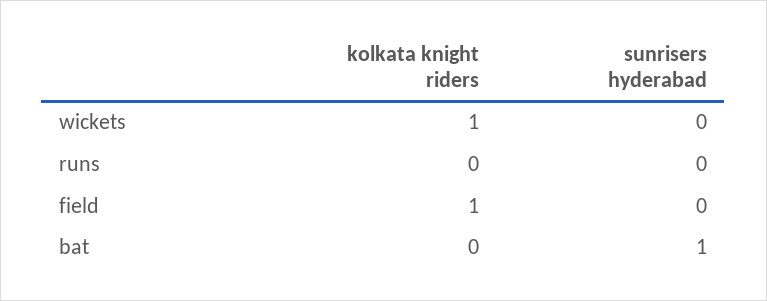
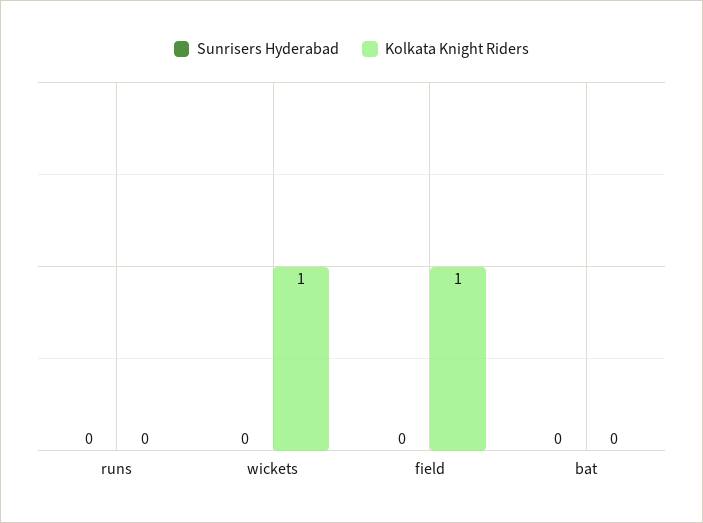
sunrisers hyderabad, bat: 1 -> 0

